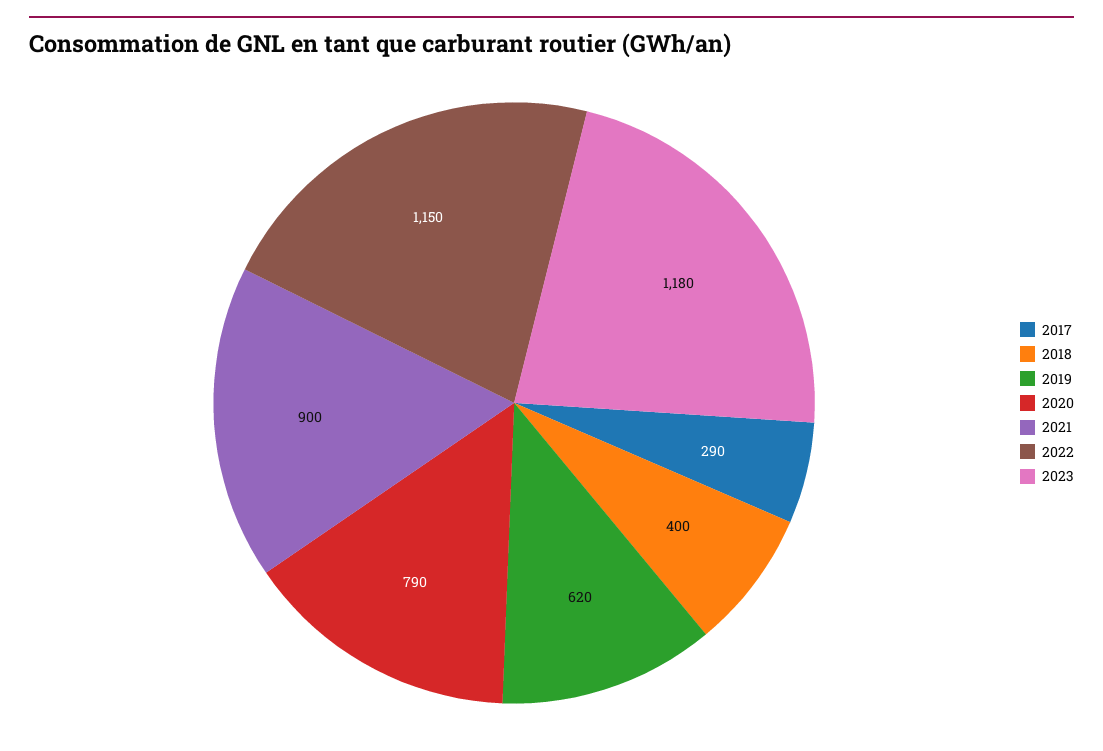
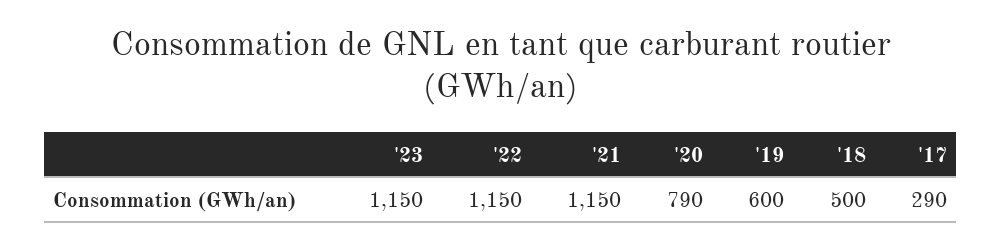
2018: 400 -> 500
2019: 620 -> 600
2021: 900 -> 1150
2023: 1180 -> 1150

